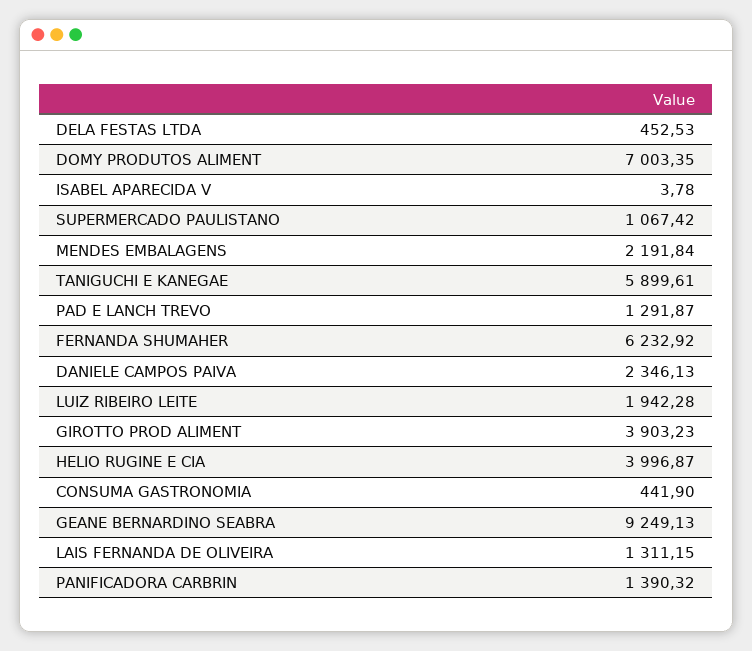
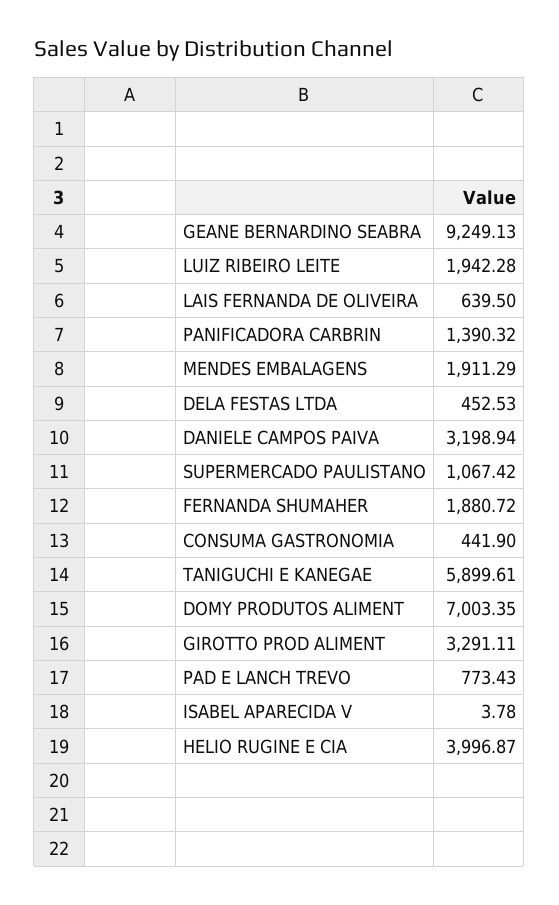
MENDES EMBALAGENS: 2191.84 -> 1911.29
PAD E LANCH TREVO: 1291.87 -> 773.43
FERNANDA SHUMAHER: 6232.92 -> 1880.72
DANIELE CAMPOS PAIVA: 2346.13 -> 3198.94
GIROTTO PROD ALIMENT: 3903.23 -> 3291.11
LAIS FERNANDA DE OLIVEIRA: 1311.15 -> 639.5

